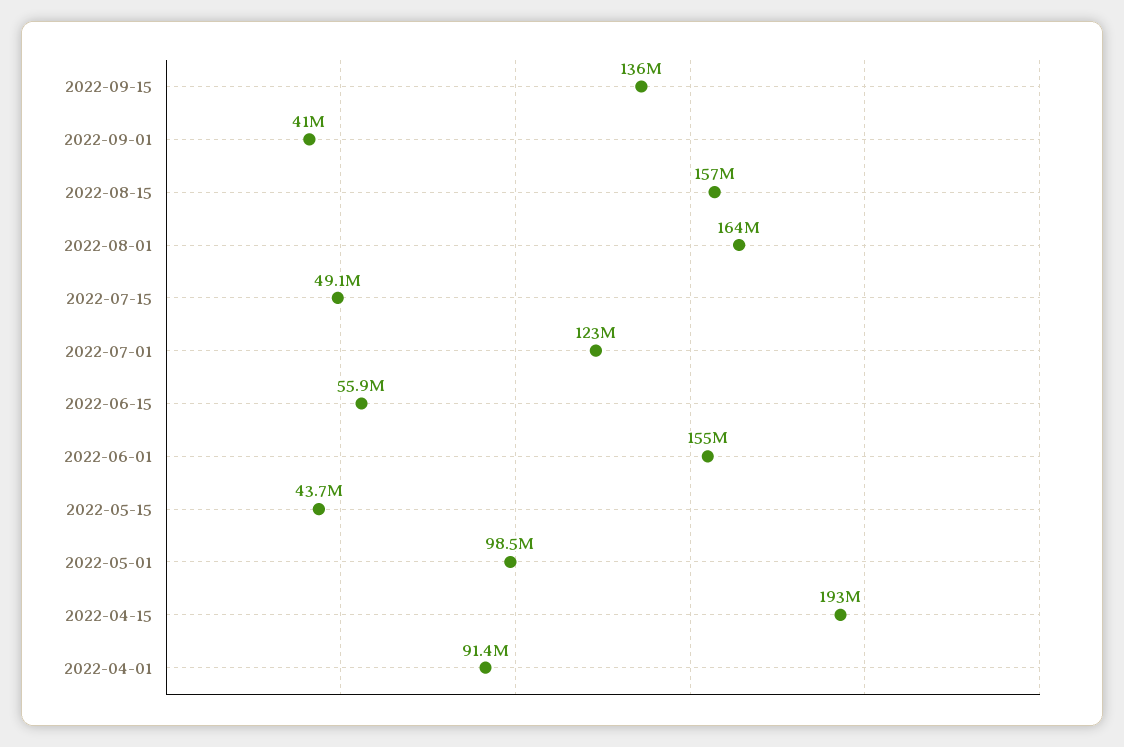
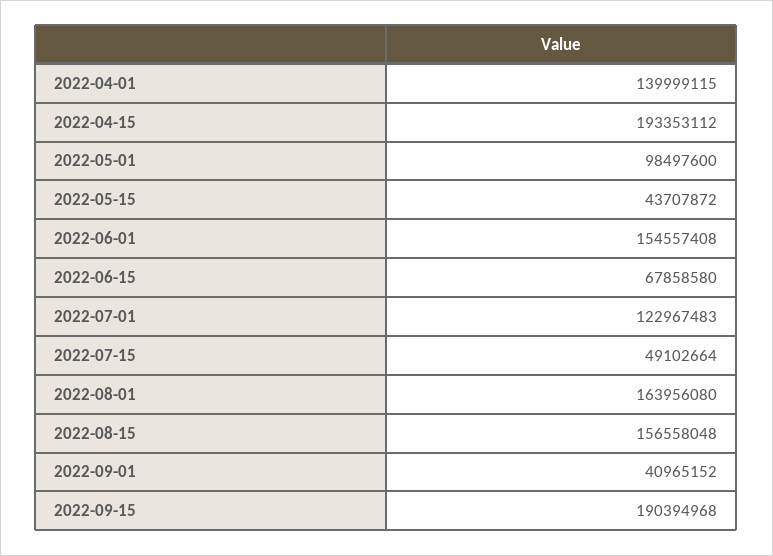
2022-09-15: 136000000 -> 190394968
2022-06-15: 55900000 -> 67858580
2022-04-01: 91400000 -> 139999115

